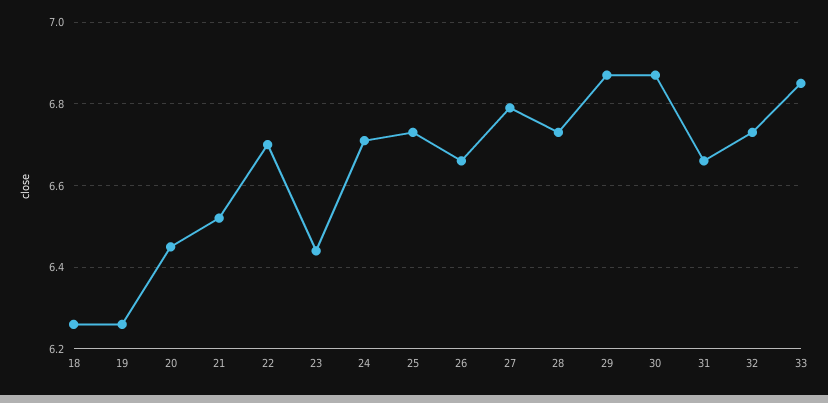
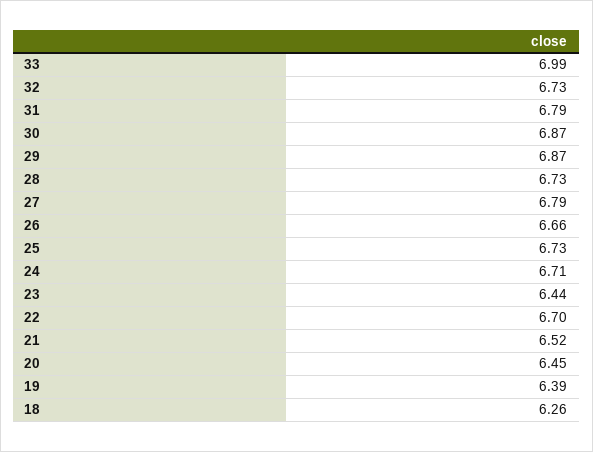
19: 6.25 -> 6.39
31: 6.65 -> 6.79
33: 6.85 -> 6.99

